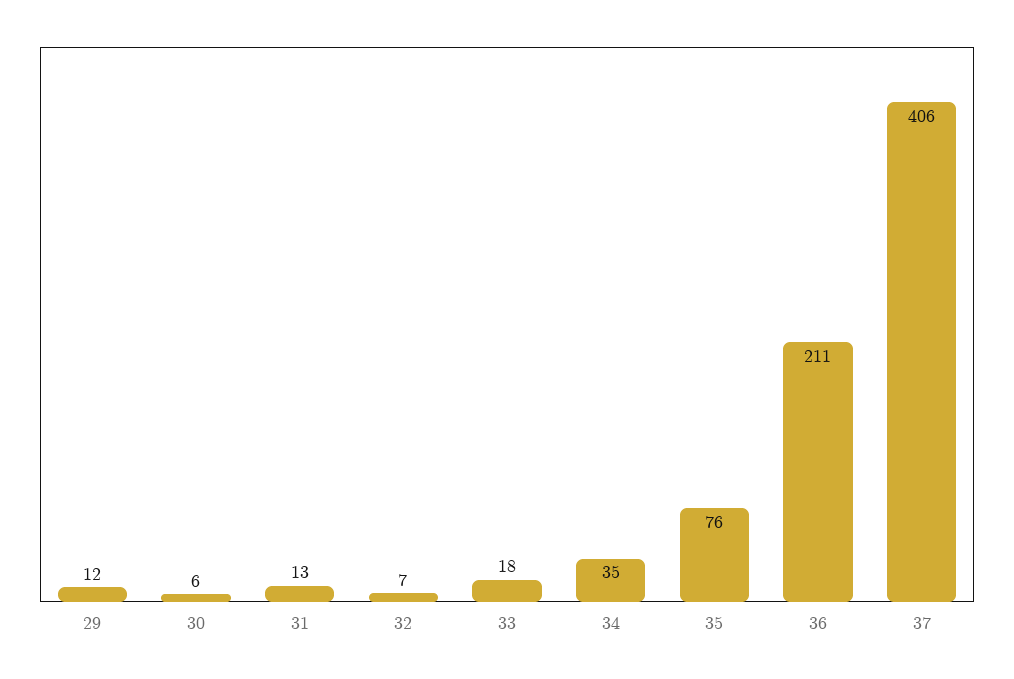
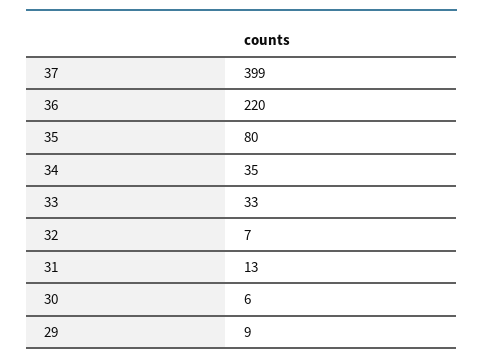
29: 12 -> 9
33: 18 -> 33
35: 76 -> 80
36: 211 -> 220
37: 406 -> 399

